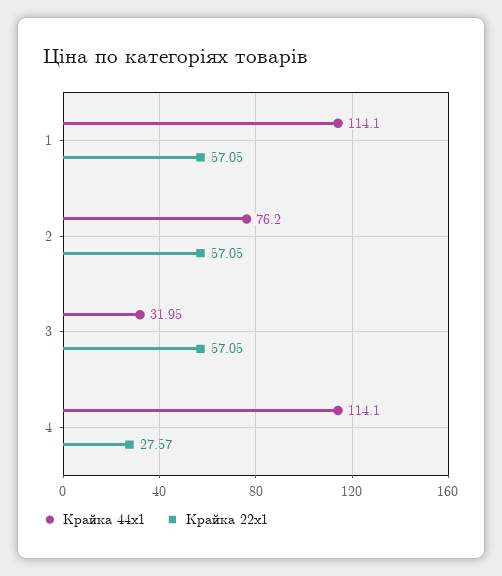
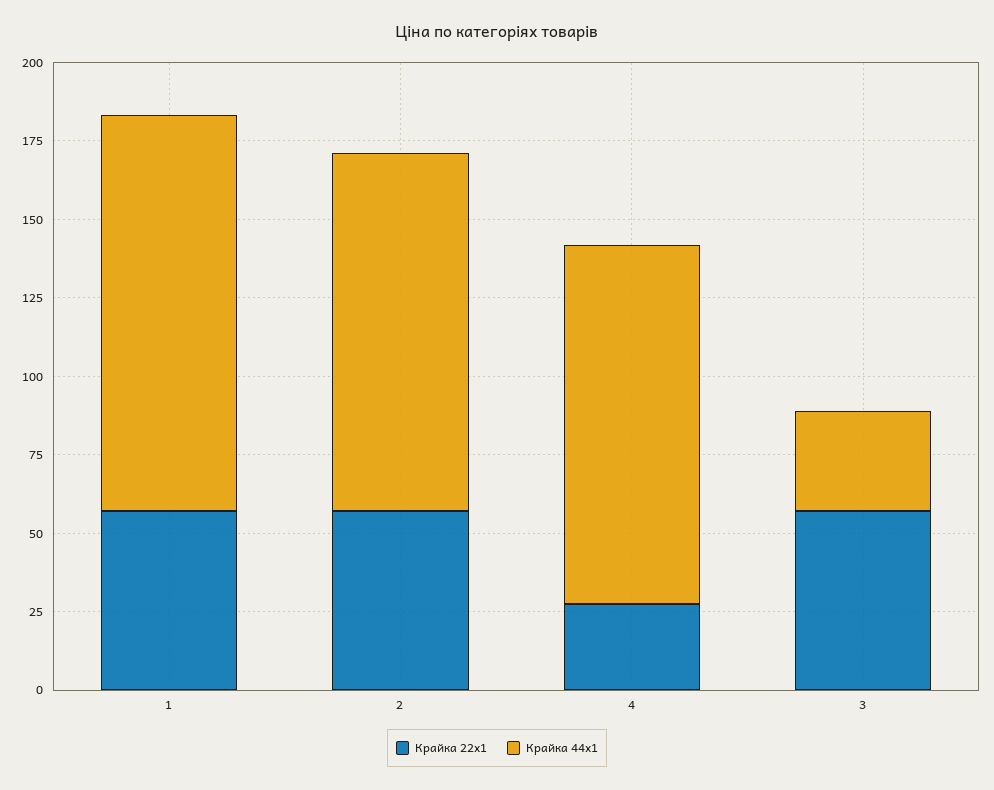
Крайка 44x1, 1: 114.1 -> 125
Крайка 44x1, 2: 76.2 -> 115

